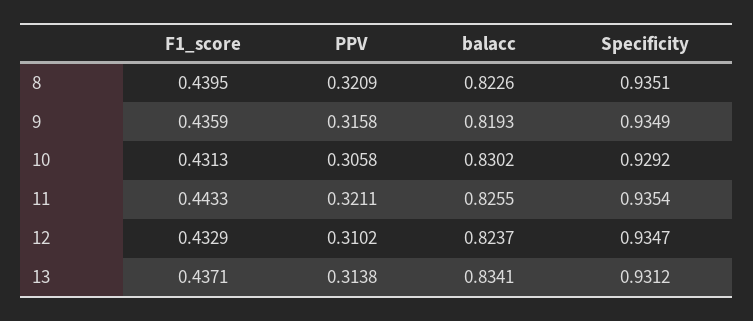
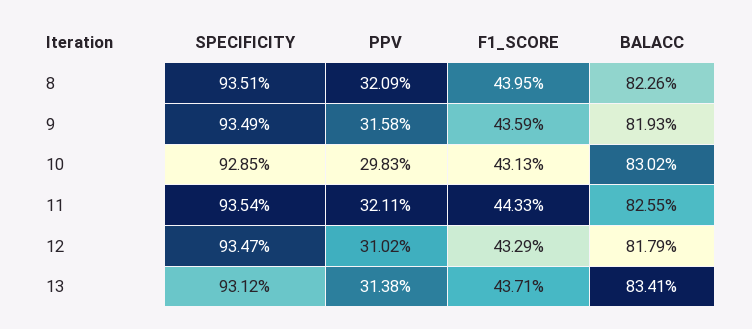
PPV, 10: 0.3058 -> 0.2983
Specificity, 10: 0.9292 -> 0.9285
balacc, 12: 0.8237 -> 0.8179

